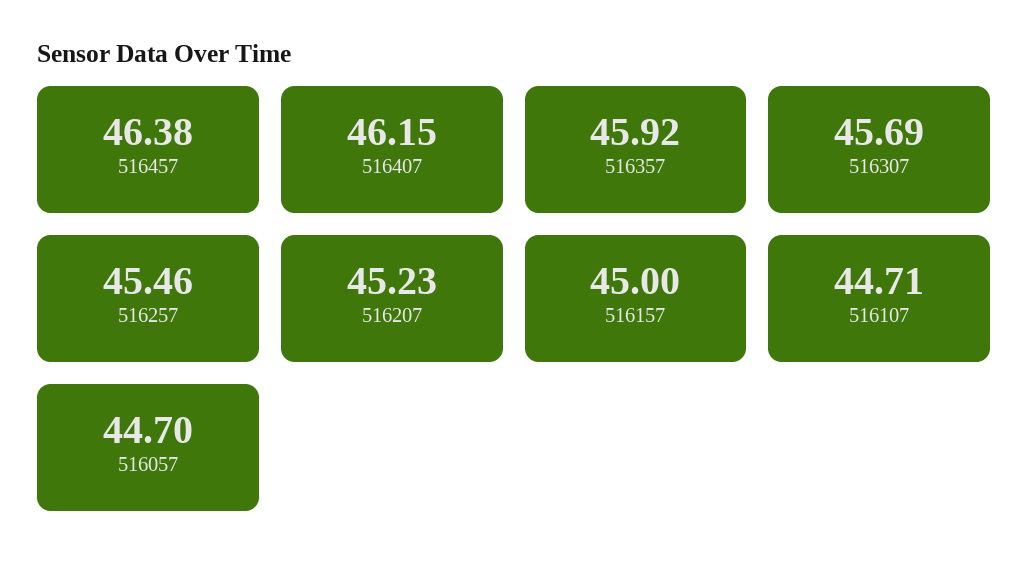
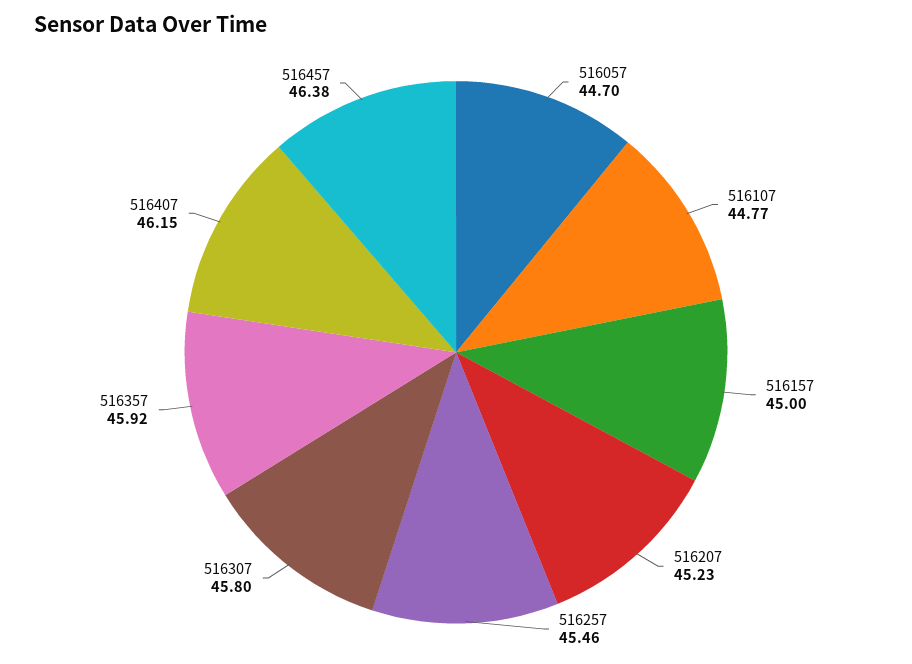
516307: 45.69 -> 45.8
516107: 44.71 -> 44.77

